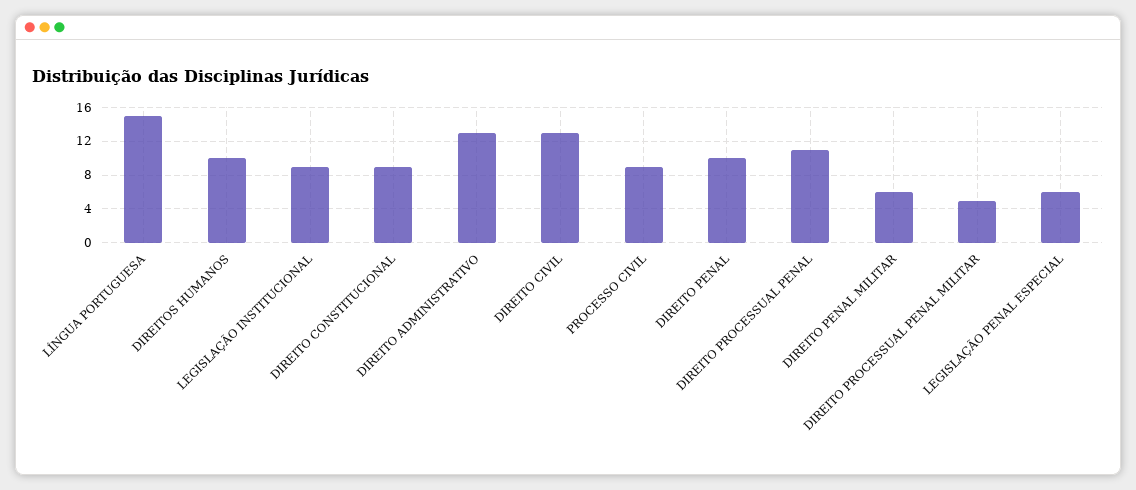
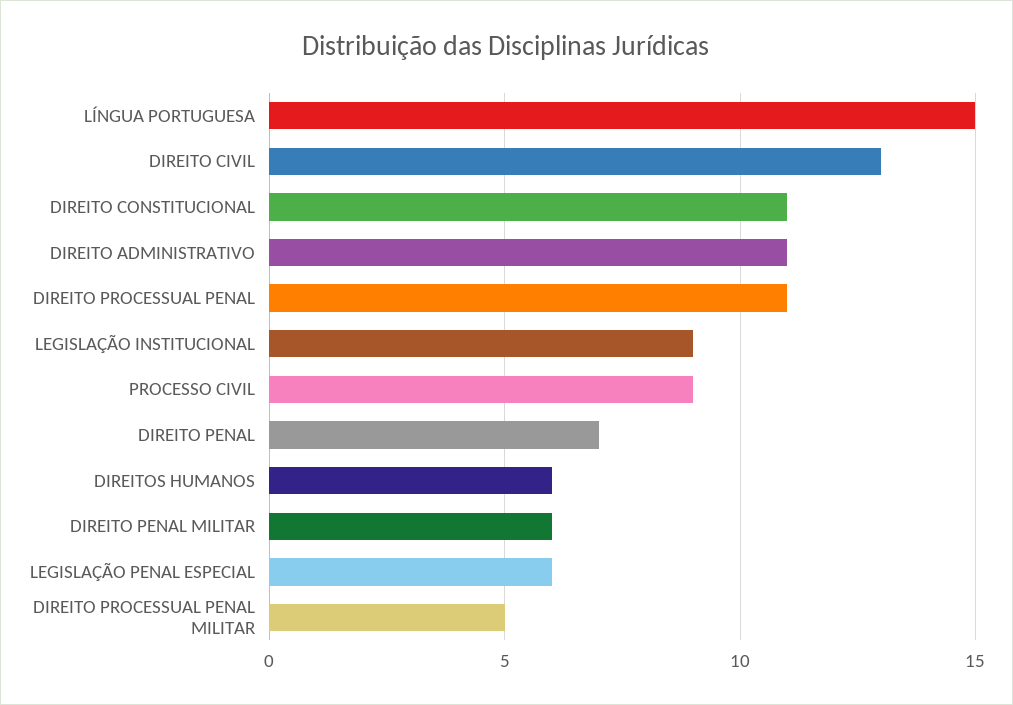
DIREITOS HUMANOS: 10 -> 6
DIREITO CONSTITUCIONAL: 9 -> 11
DIREITO ADMINISTRATIVO: 13 -> 11
DIREITO PENAL: 10 -> 7

